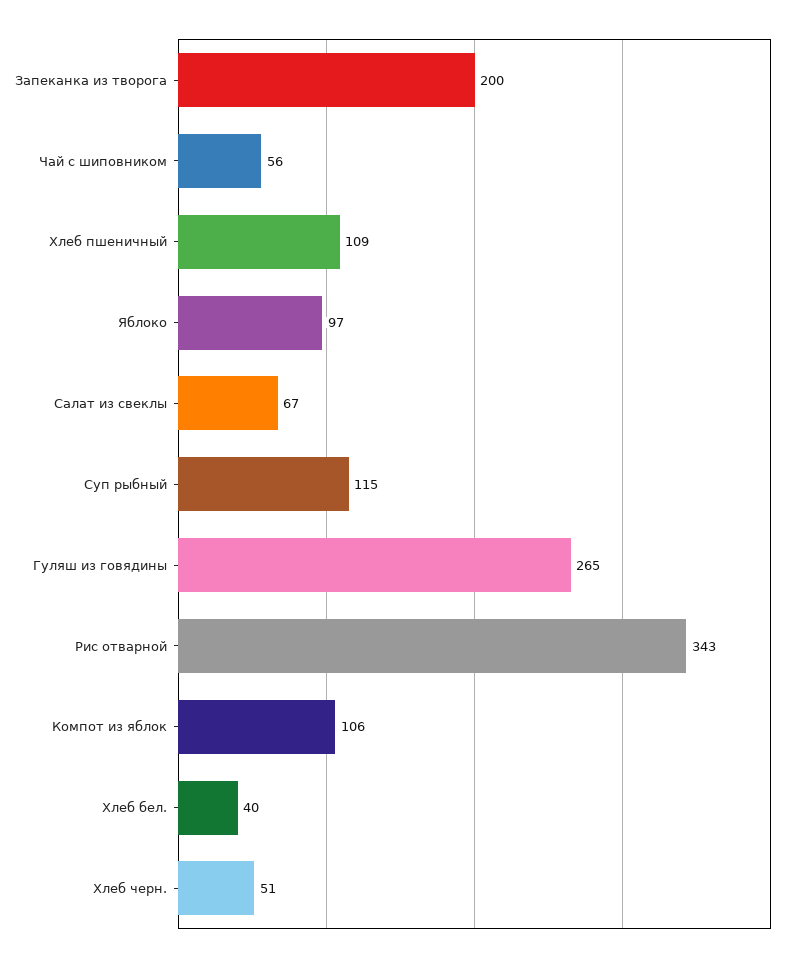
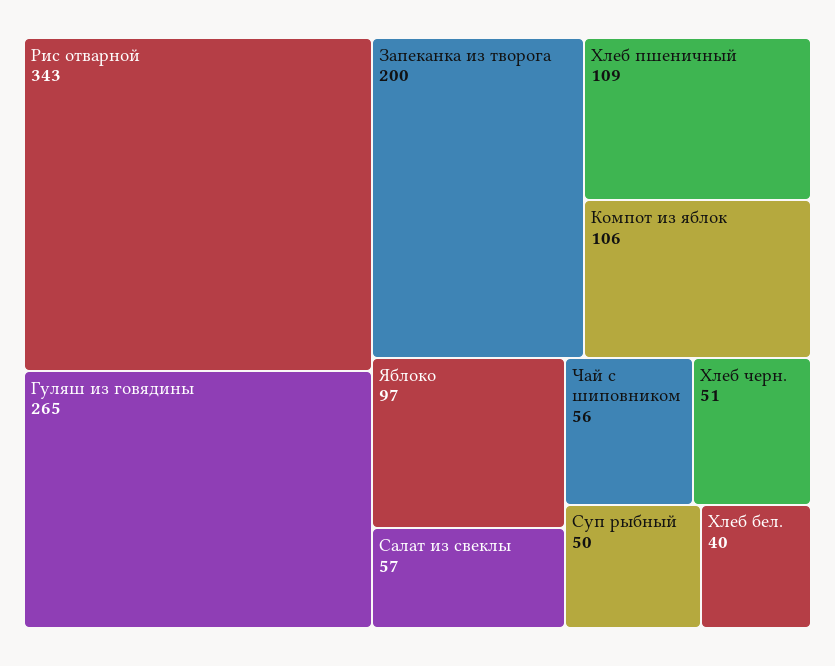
Салат из свеклы: 67 -> 57
Суп рыбный: 115 -> 50

